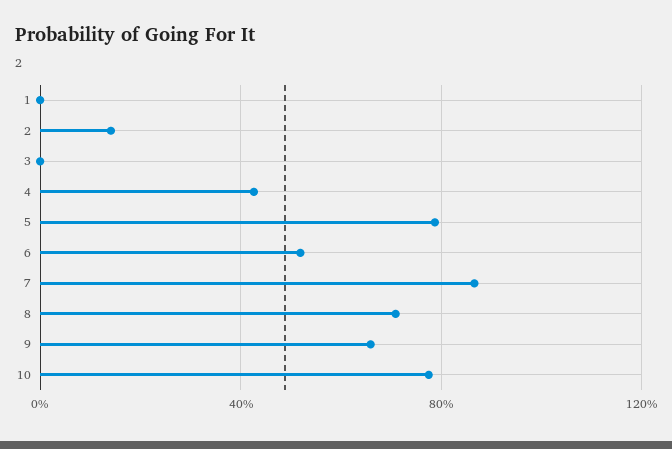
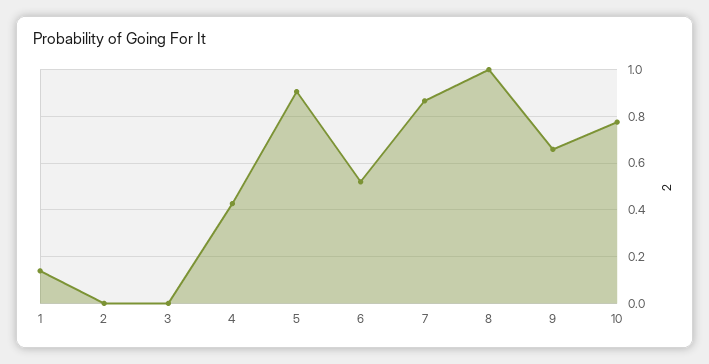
1: 0 -> 0.15
2: 0.15 -> 0
5: 0.8 -> 0.9
8: 0.7 -> 1

